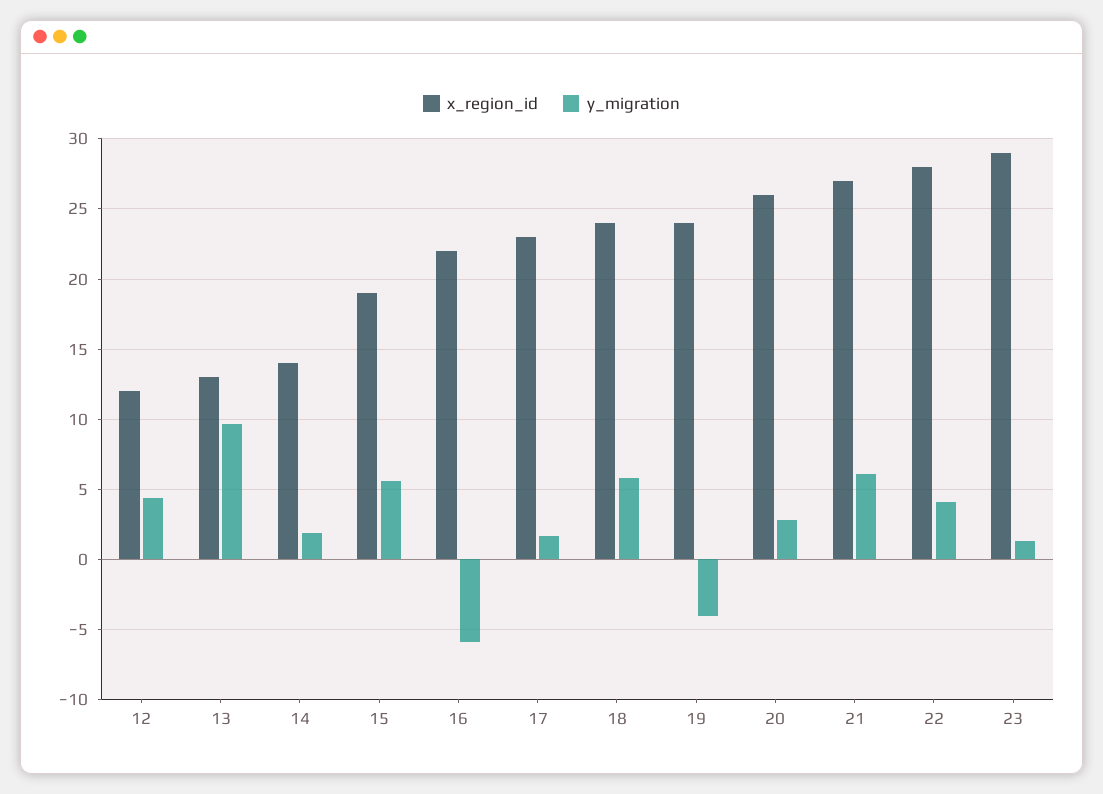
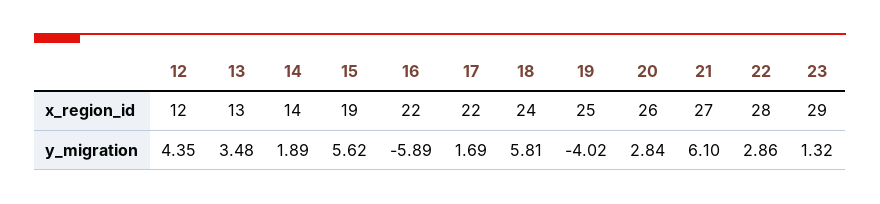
y_migration, 13: 9.5 -> 3.48
x_region_id, 17: 23 -> 22
x_region_id, 19: 24 -> 25
y_migration, 22: 4 -> 2.86

